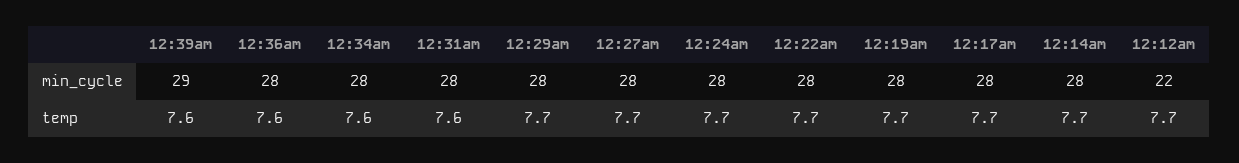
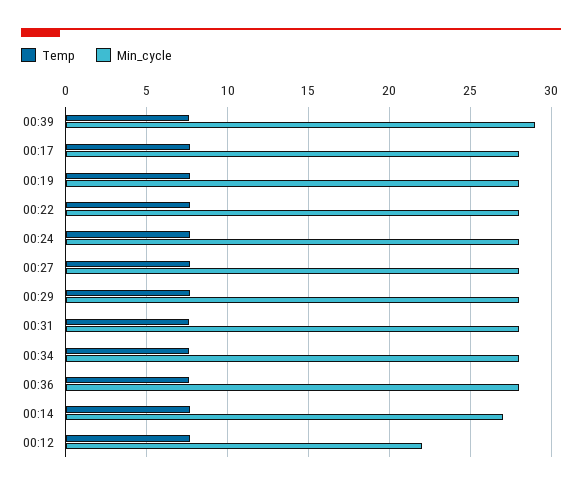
min_cycle, 12:14am: 28 -> 27

